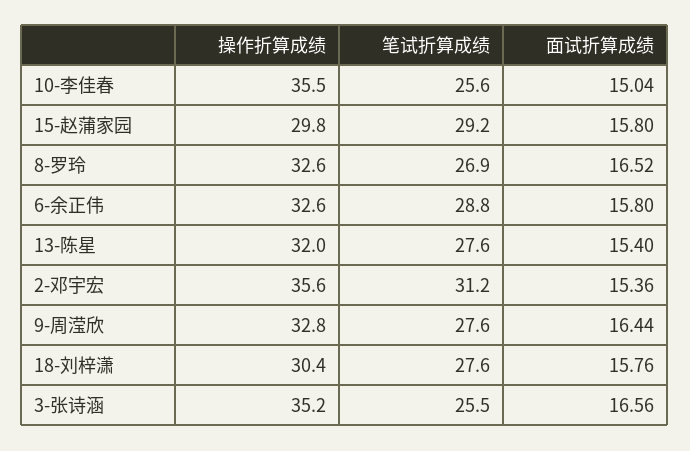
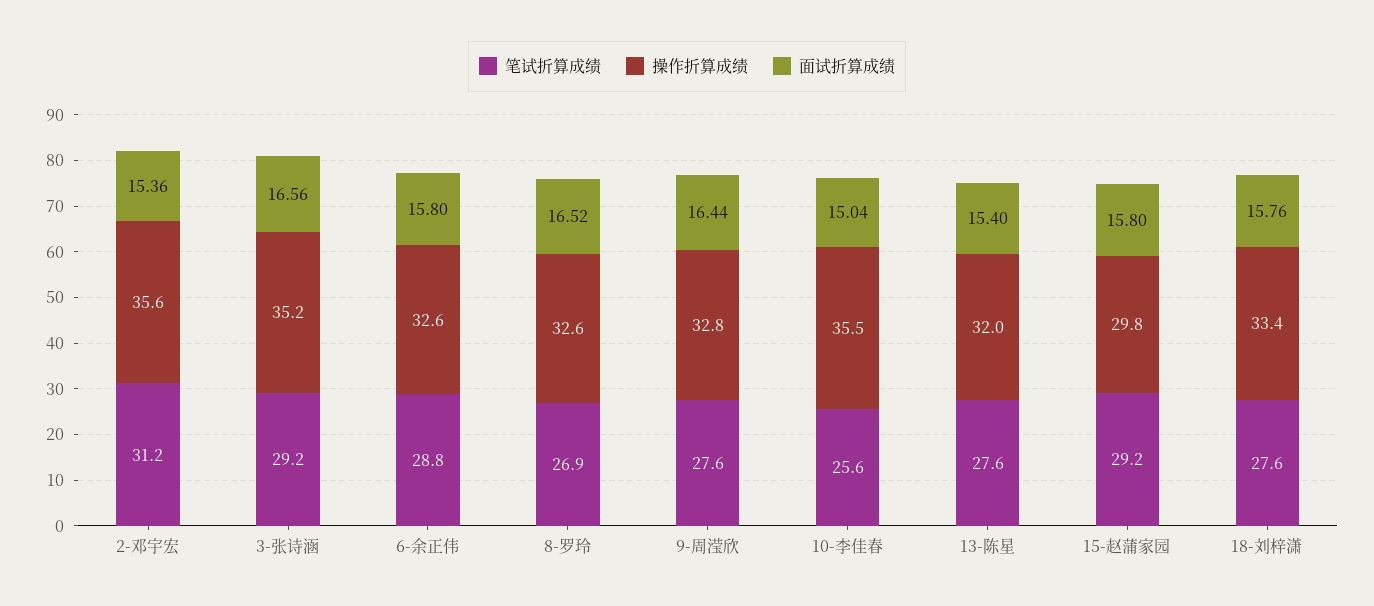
操作折算成绩, 18-刘梓潇: 30.4 -> 33.4
笔试折算成绩, 3-张诗涵: 25.5 -> 29.2

